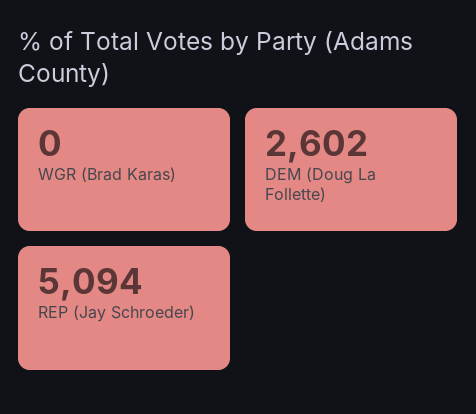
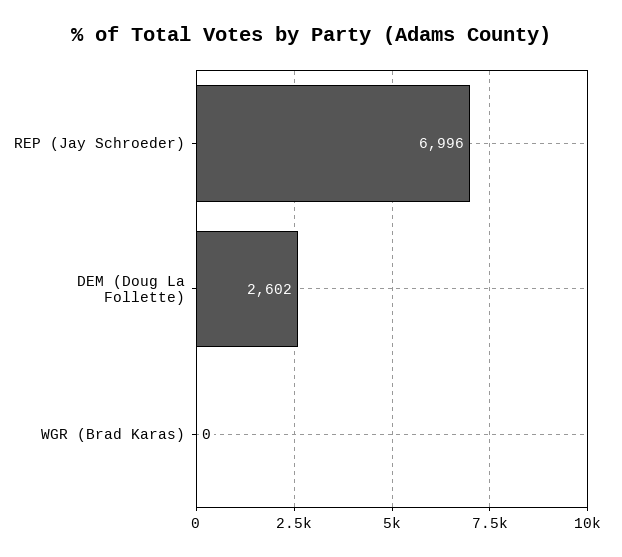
REP (Jay Schroeder): 5094 -> 6996

